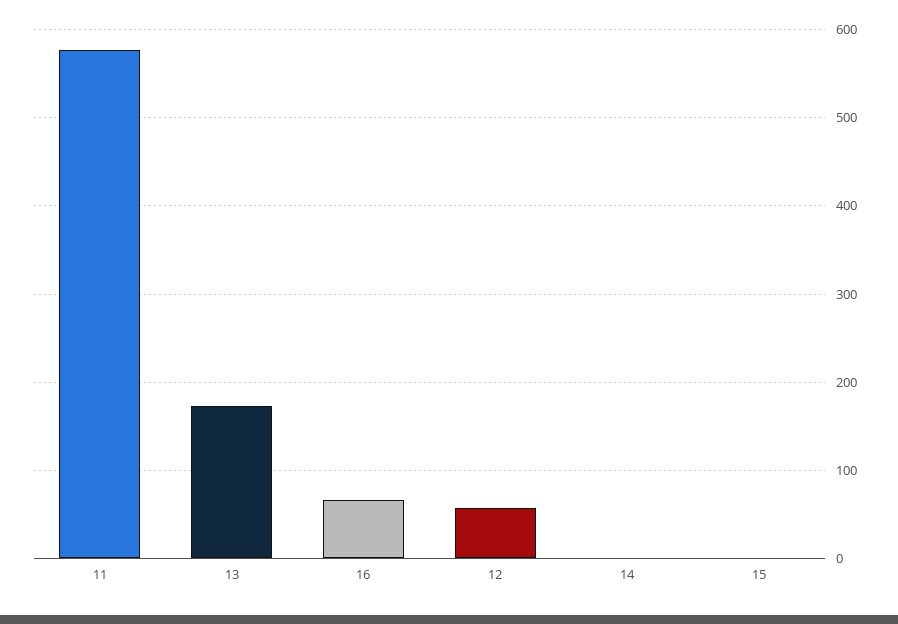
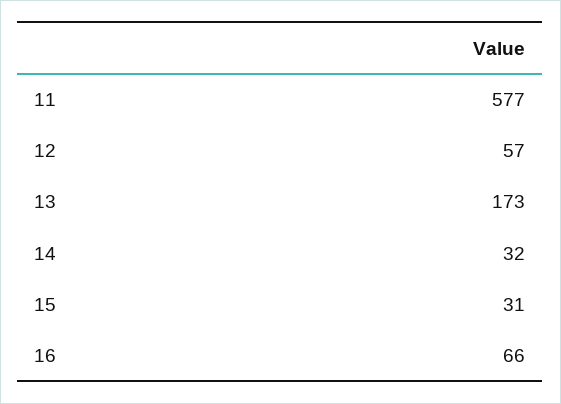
14: 0 -> 32
15: 0 -> 31

